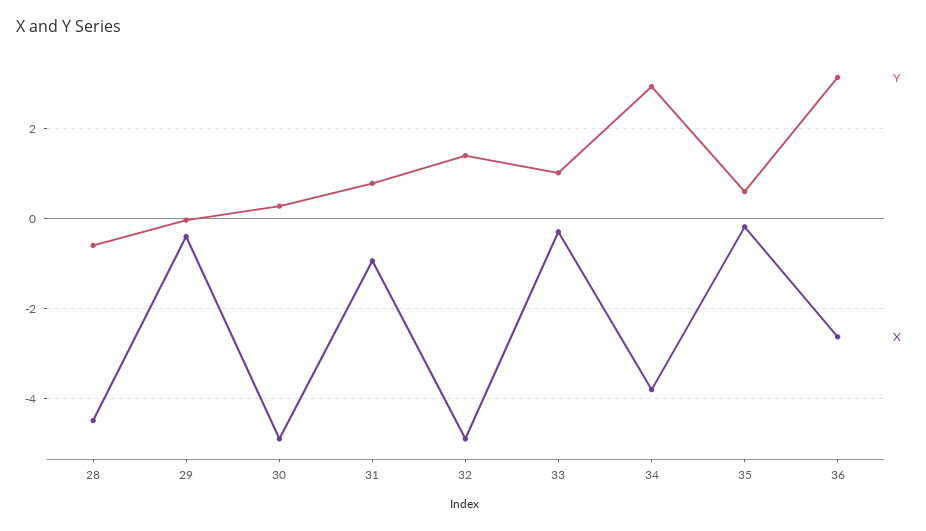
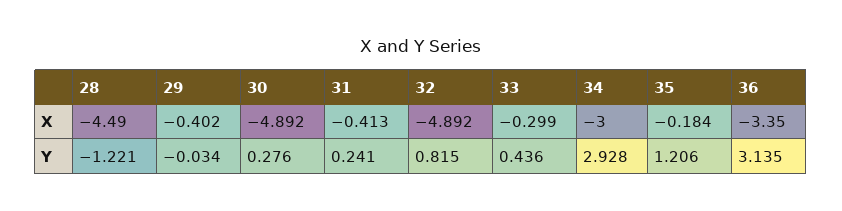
Y, 28: -0.6 -> -1.221
Y, 31: 0.8 -> 0.241
X, 31: -1 -> -0.413
Y, 32: 1.4 -> 0.815
Y, 33: 1 -> 0.436
X, 34: -3.8 -> -3
Y, 35: 0.6 -> 1.206
X, 36: -2.6 -> -3.35

